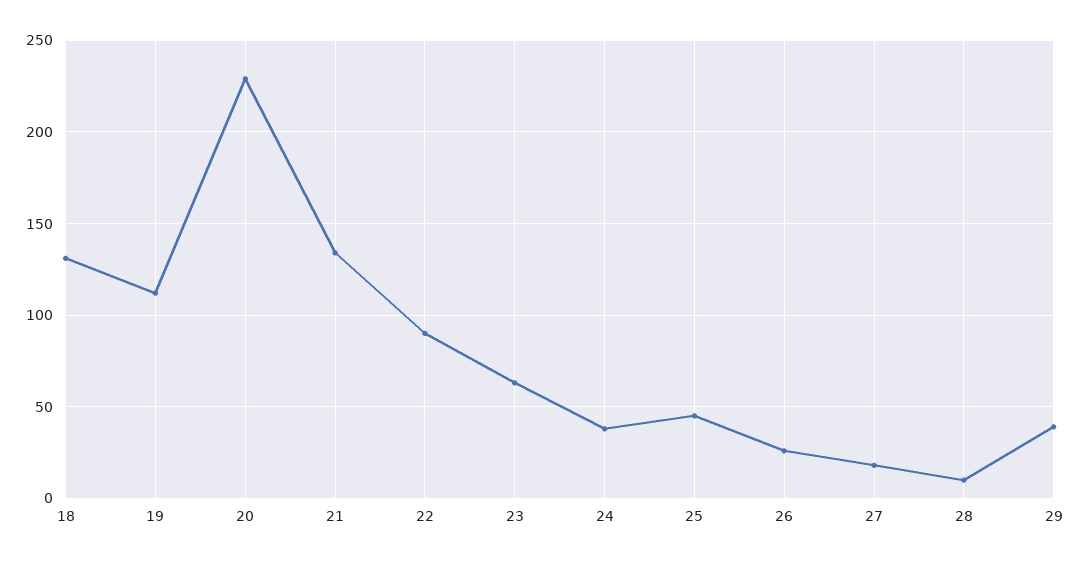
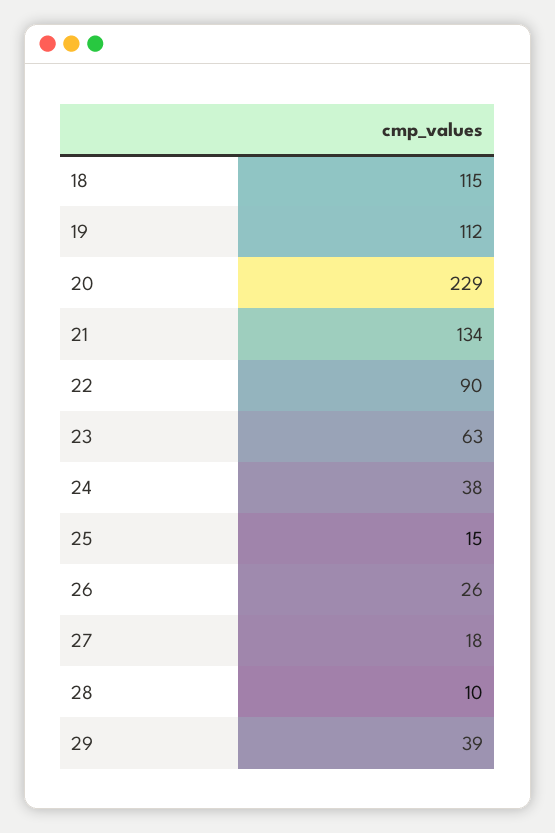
18: 130 -> 115
25: 45 -> 15

